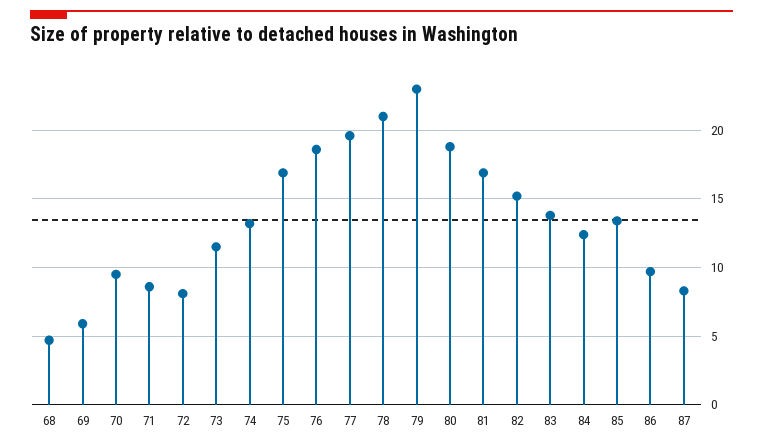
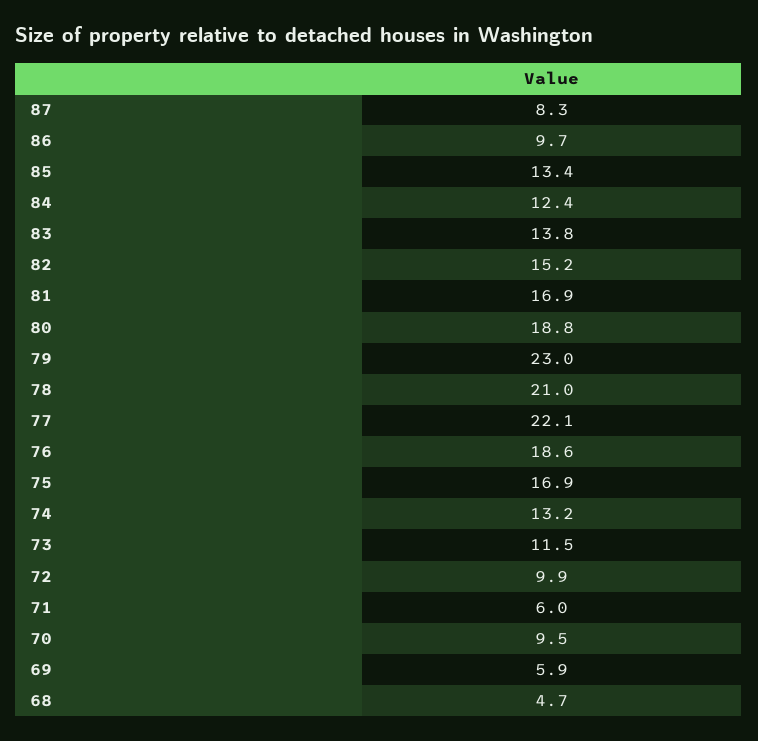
71: 8.5 -> 6
72: 8 -> 9.9
77: 19.5 -> 22.1

